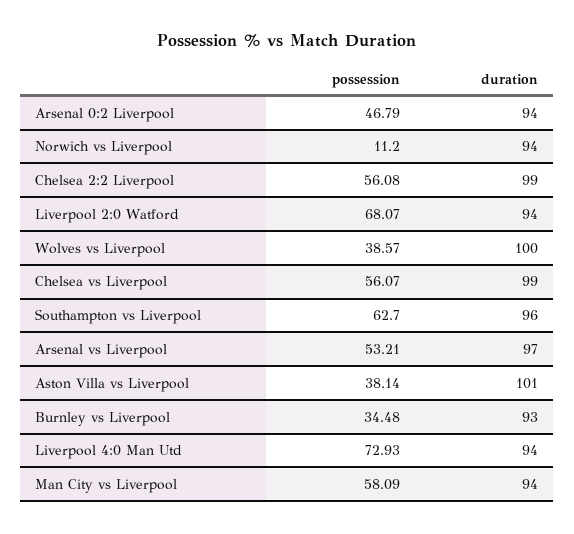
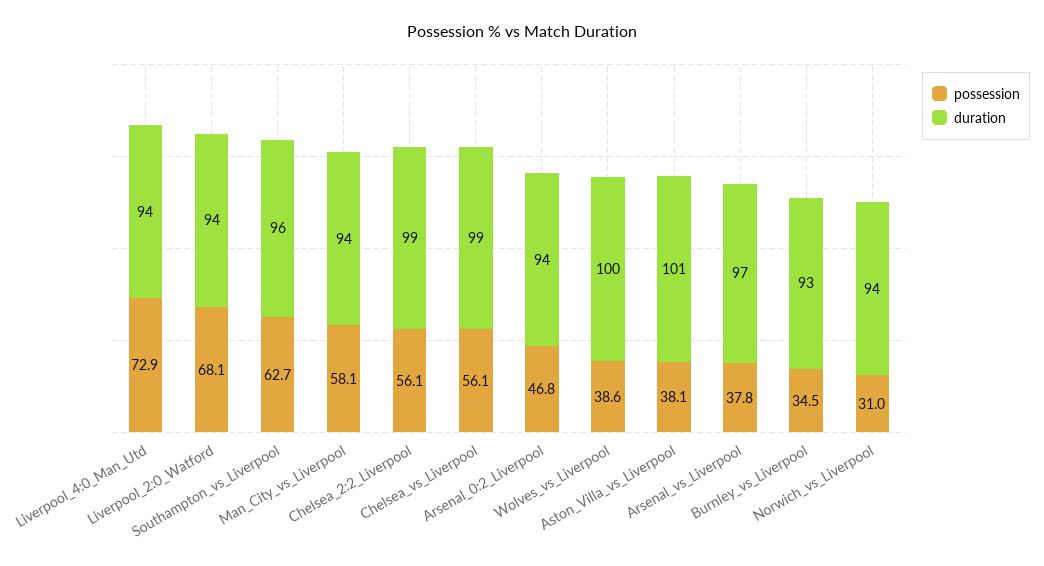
possession, Norwich vs Liverpool: 11.2 -> 31
possession, Arsenal vs Liverpool: 53.21 -> 37.8

